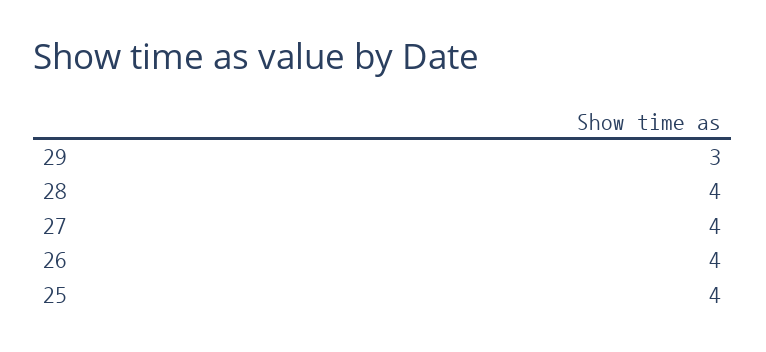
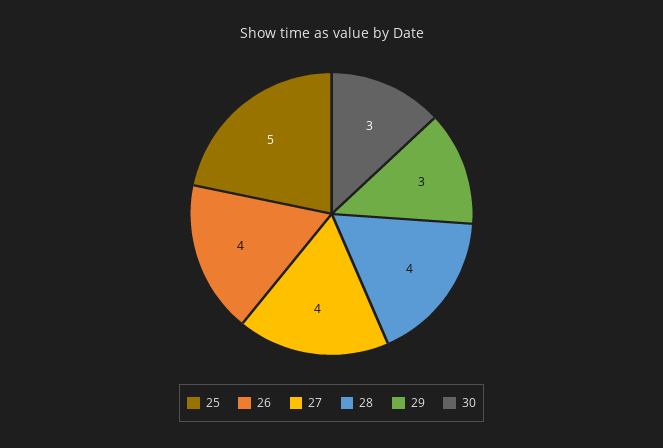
25: 4 -> 5
30: none -> 3

